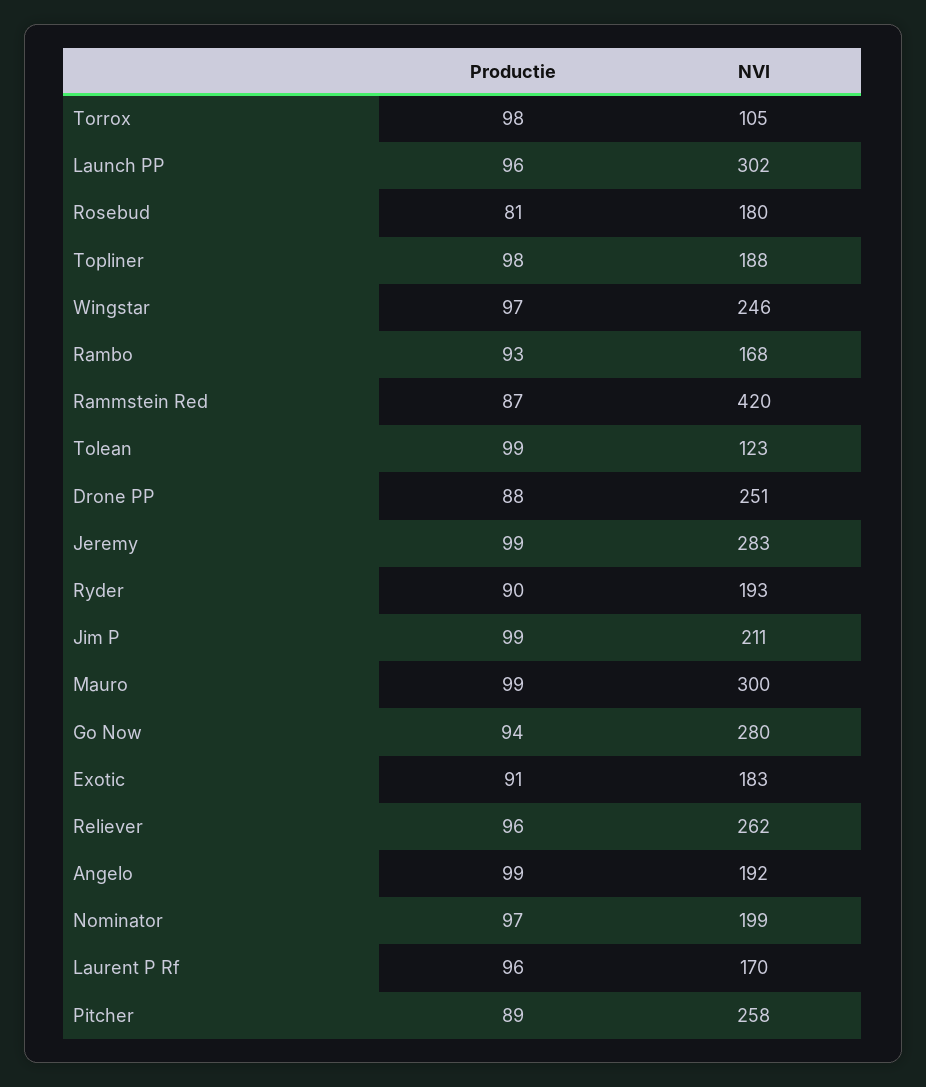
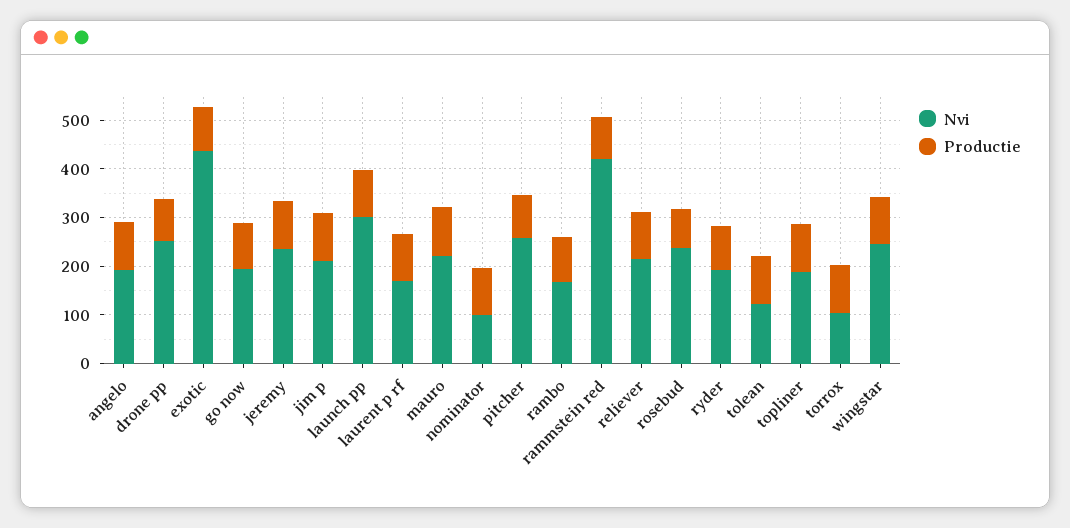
NVI, Rosebud: 180 -> 240
NVI, Jeremy: 283 -> 240
NVI, Mauro: 300 -> 220
NVI, Go Now: 280 -> 200
NVI, Exotic: 183 -> 440
NVI, Reliever: 262 -> 220
NVI, Nominator: 199 -> 100

